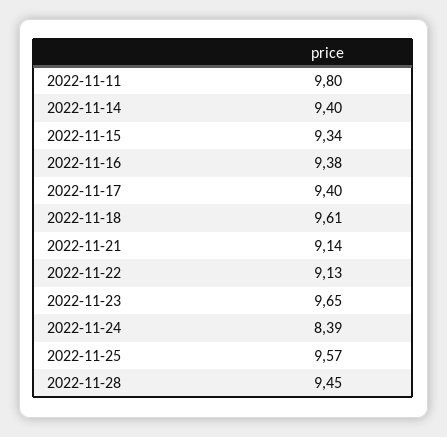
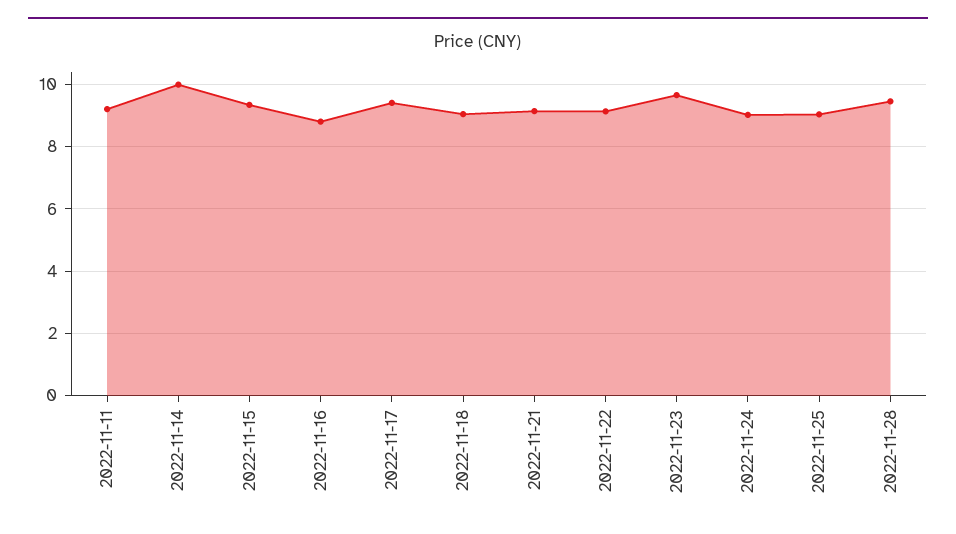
2022-11-11: 9.8 -> 9.2
2022-11-14: 9.4 -> 10
2022-11-16: 9.38 -> 8.8
2022-11-18: 9.61 -> 9
2022-11-24: 8.39 -> 9
2022-11-25: 9.57 -> 9

